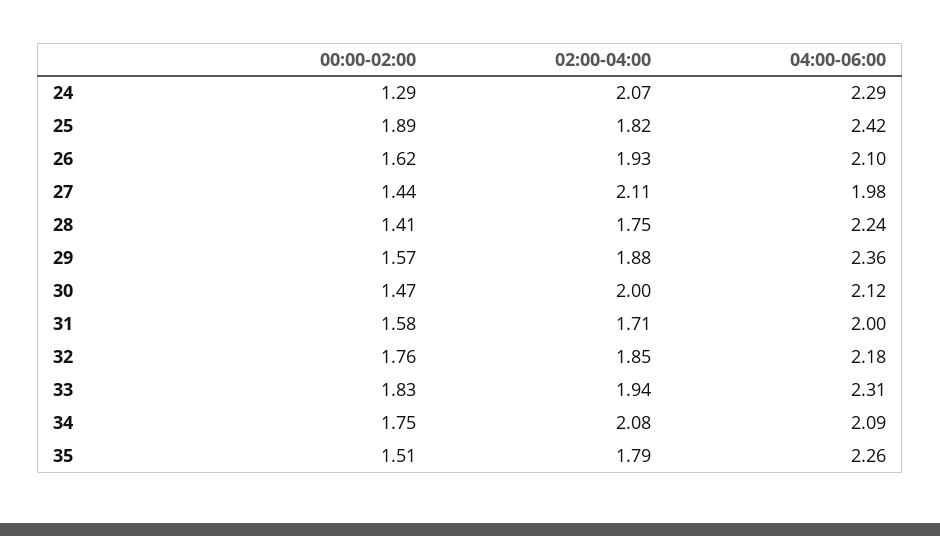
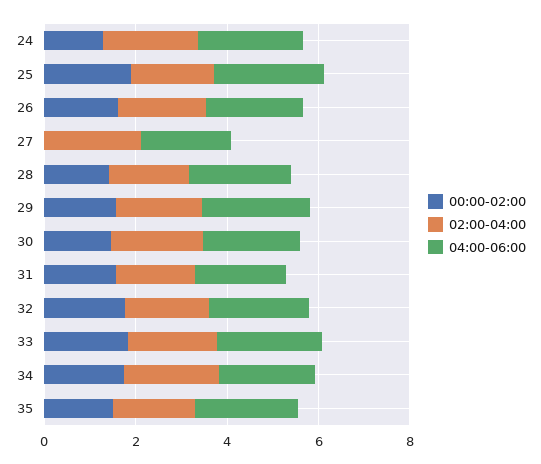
00:00-02:00, 27: 1.44 -> 0

